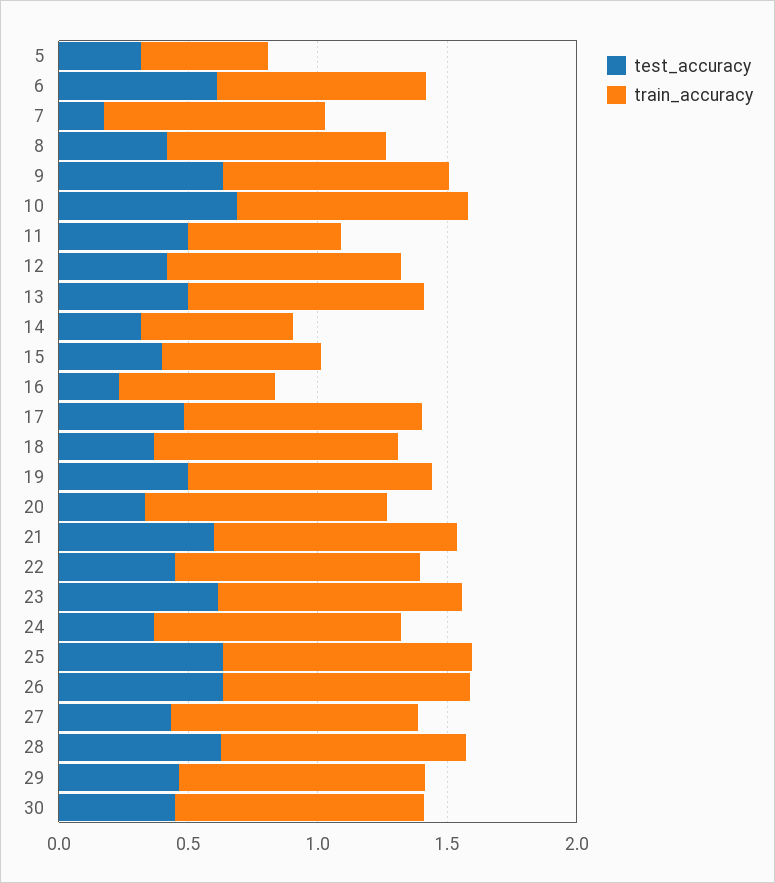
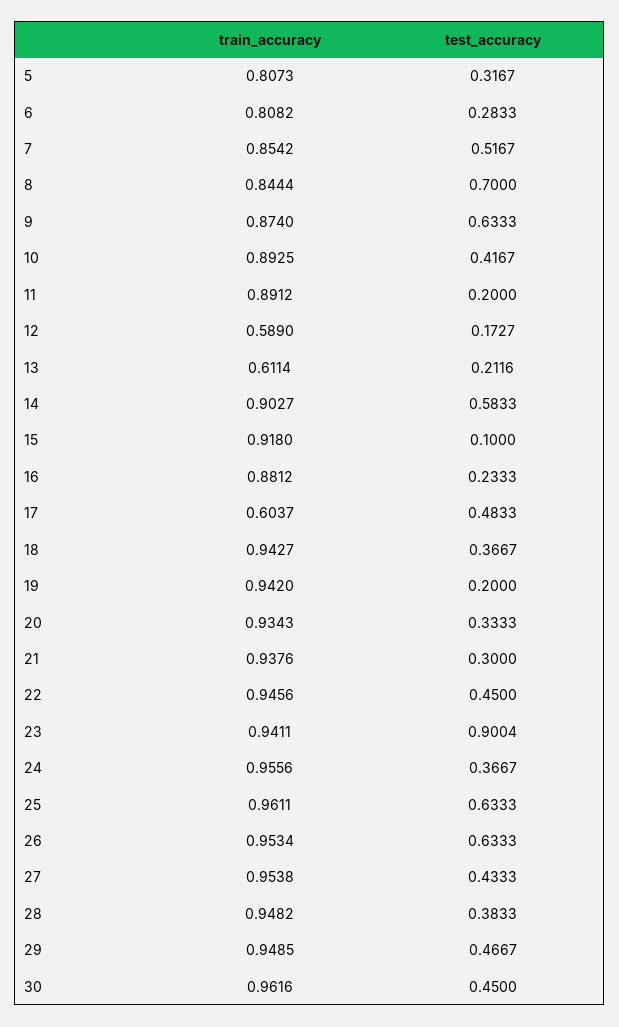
train_accuracy, 5: 0.5 -> 0.8073
test_accuracy, 6: 0.6 -> 0.2833
test_accuracy, 7: 0.2 -> 0.5167
test_accuracy, 8: 0.4 -> 0.7
test_accuracy, 10: 0.7 -> 0.4167
test_accuracy, 11: 0.5 -> 0.2
train_accuracy, 11: 0.6 -> 0.8912
test_accuracy, 12: 0.4 -> 0.1727
train_accuracy, 12: 0.9 -> 0.589
test_accuracy, 13: 0.5 -> 0.2116
train_accuracy, 13: 0.9 -> 0.6114
test_accuracy, 14: 0.3 -> 0.5833
train_accuracy, 14: 0.6 -> 0.9027
test_accuracy, 15: 0.4 -> 0.1
train_accuracy, 15: 0.6 -> 0.918
train_accuracy, 16: 0.6 -> 0.8812
train_accuracy, 17: 0.9 -> 0.6037
test_accuracy, 19: 0.5 -> 0.2
test_accuracy, 21: 0.6 -> 0.3
test_accuracy, 23: 0.6 -> 0.9004
test_accuracy, 28: 0.6 -> 0.3833

